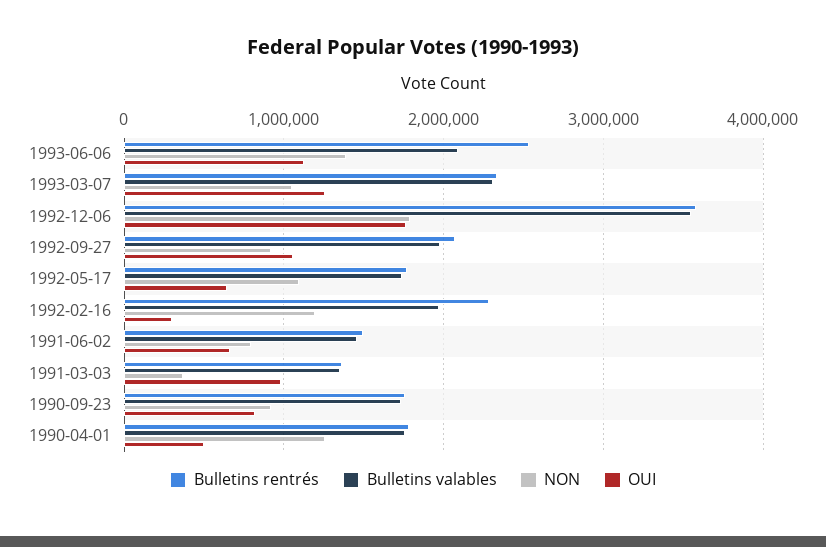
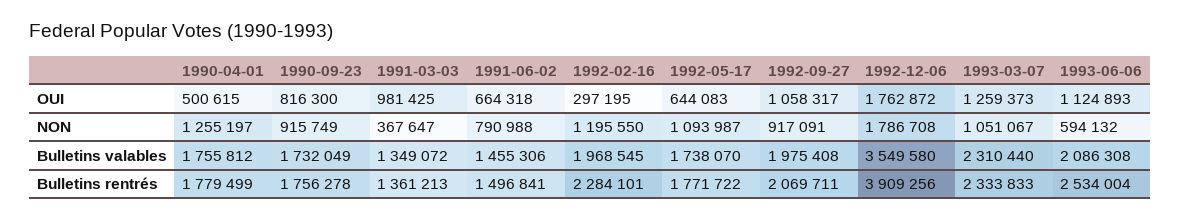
NON, 1993-06-06: 1400000 -> 594132
Bulletins rentrés, 1992-12-06: 3600000 -> 3909256

